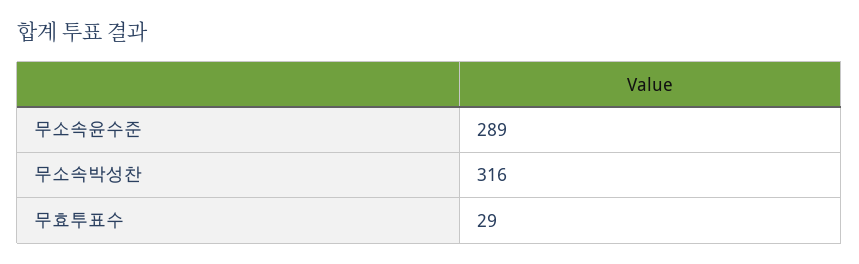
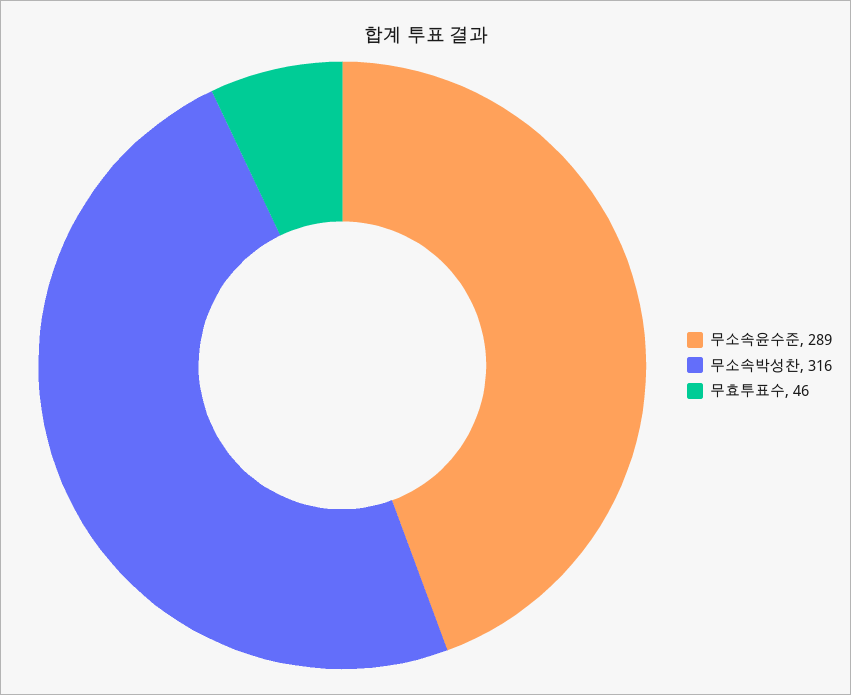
무효투표수: 29 -> 46

